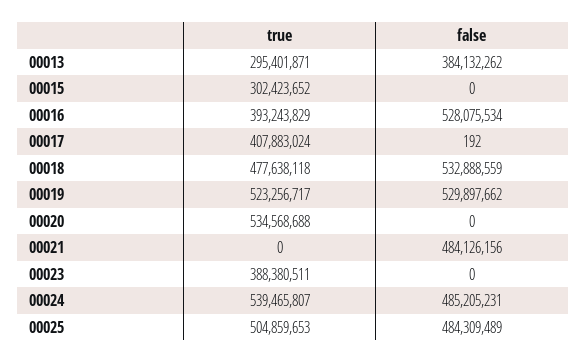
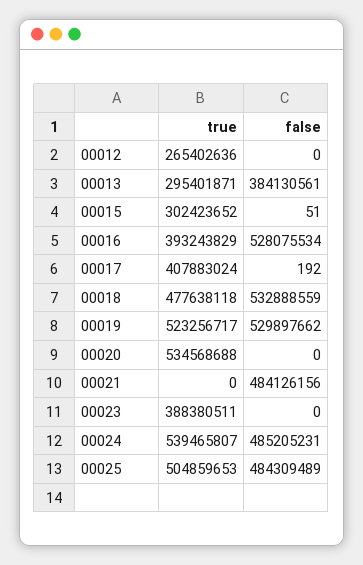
false, 00013: 384132262 -> 384130561
false, 00015: 0 -> 51
true, 00012: none -> 265402636
false, 00012: none -> 0

